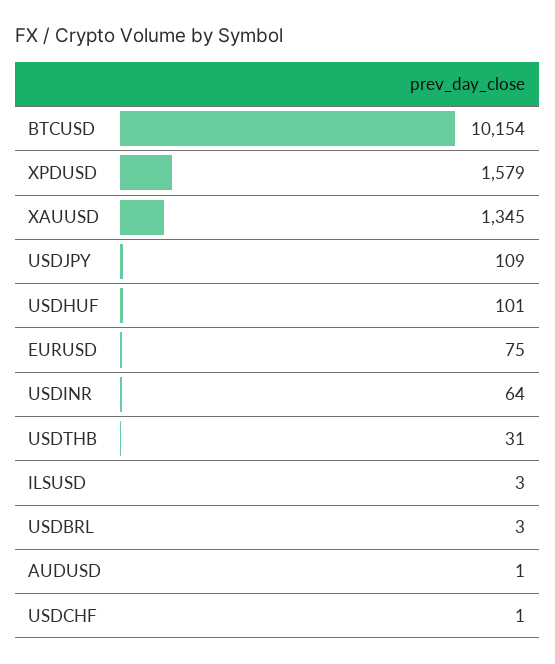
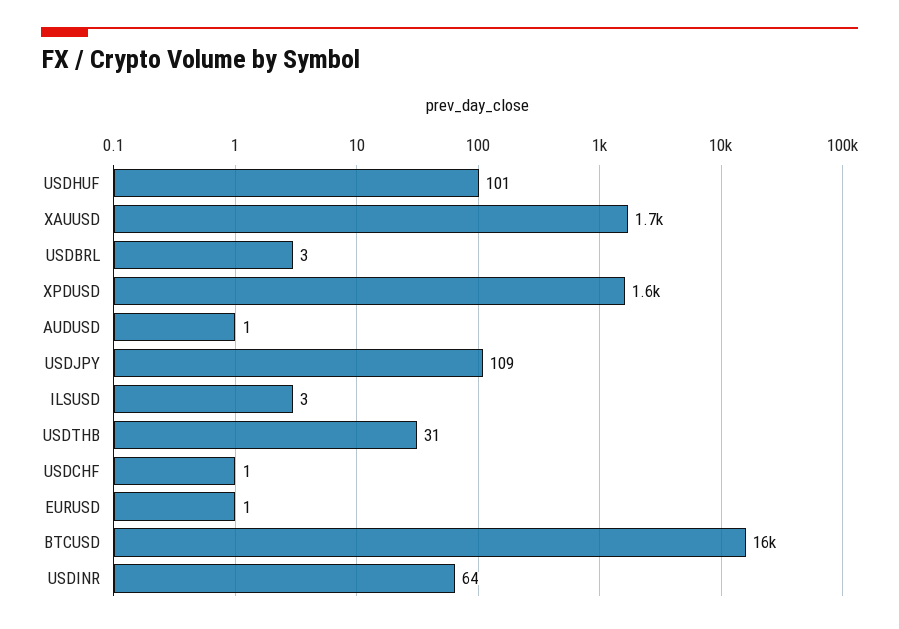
BTCUSD: 10154 -> 16000
XAUUSD: 1345 -> 1700
EURUSD: 75 -> 1

